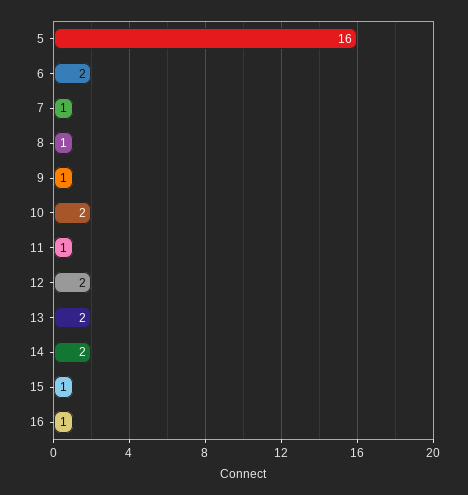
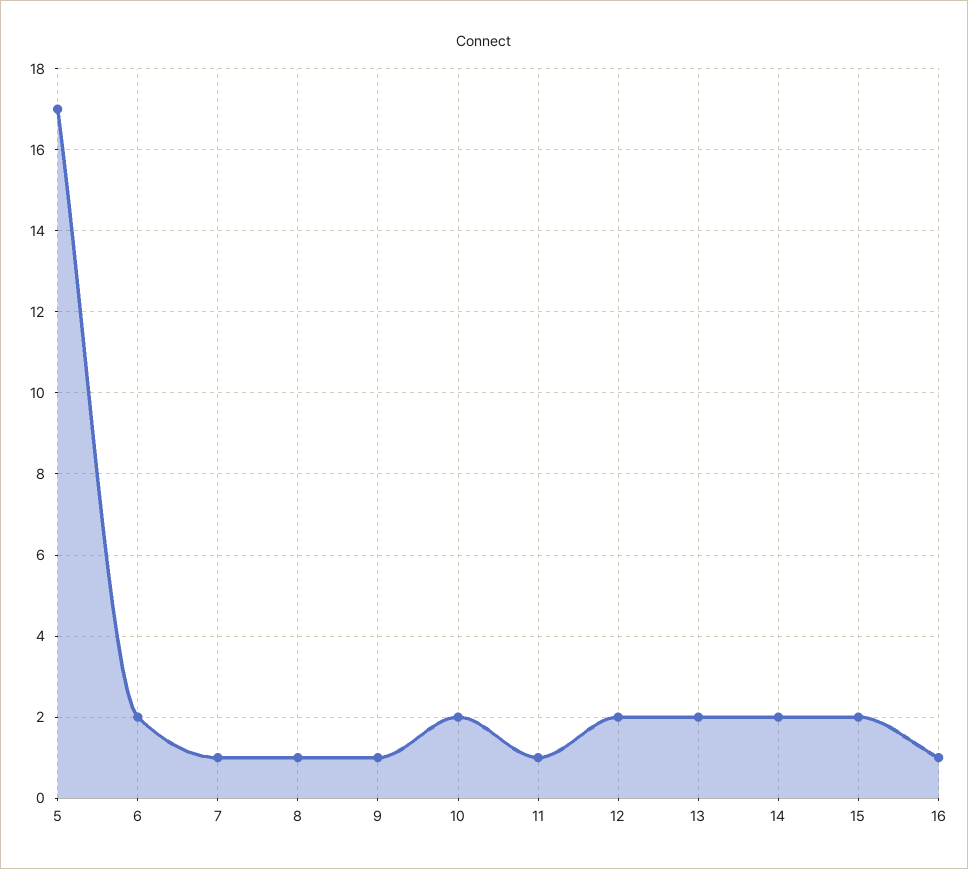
5: 16 -> 17
15: 1 -> 2

